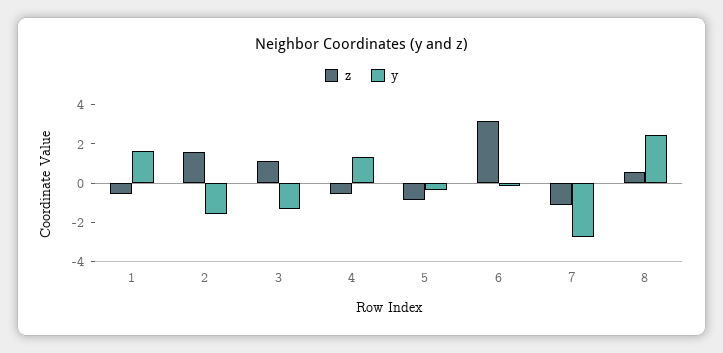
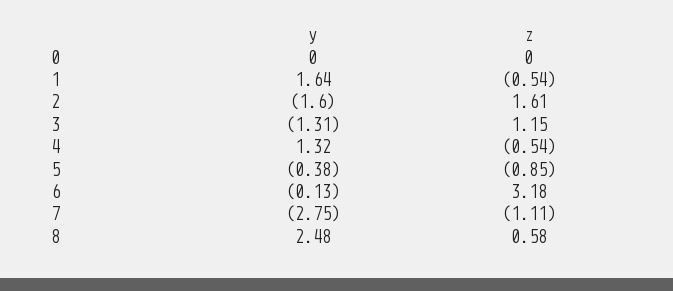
y, 0: none -> 0
z, 0: none -> 0

